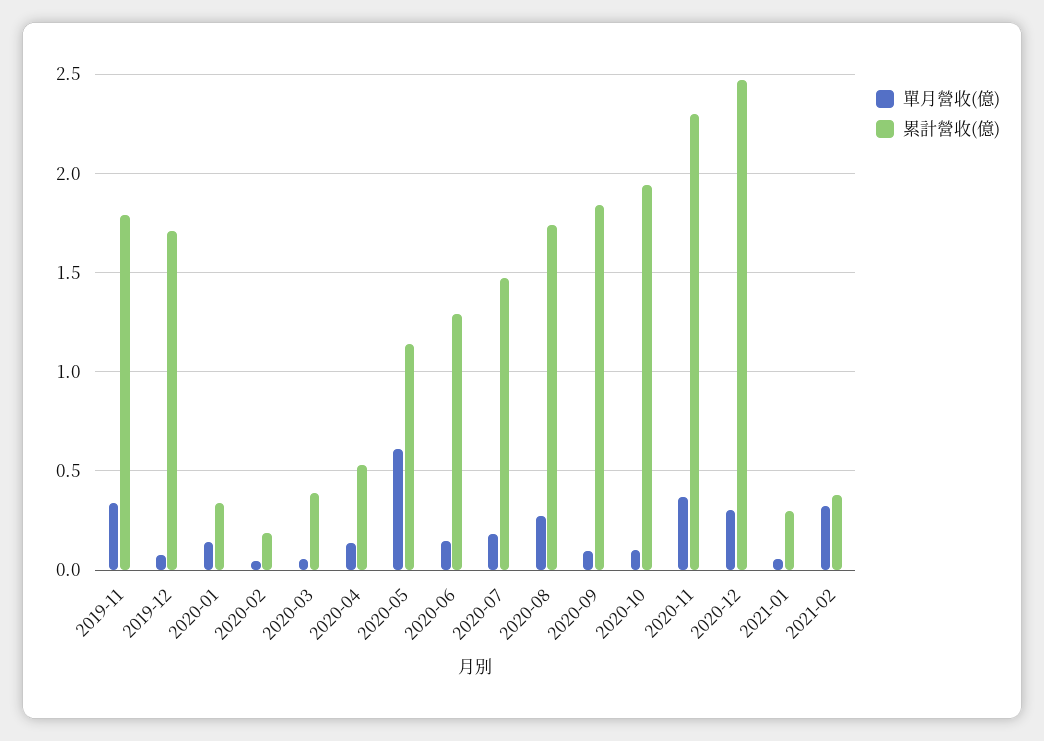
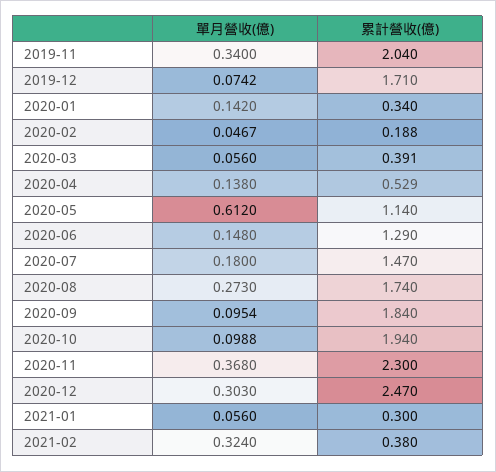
累計營收(億), 2019-11: 1.8 -> 2.04

